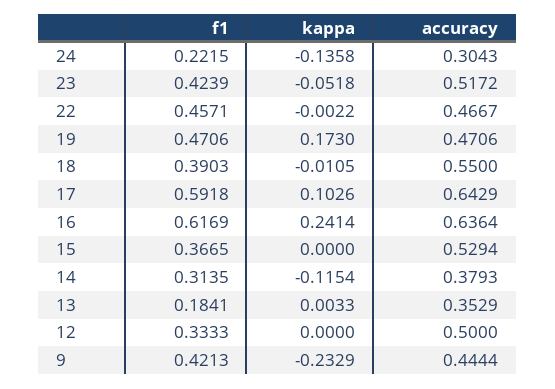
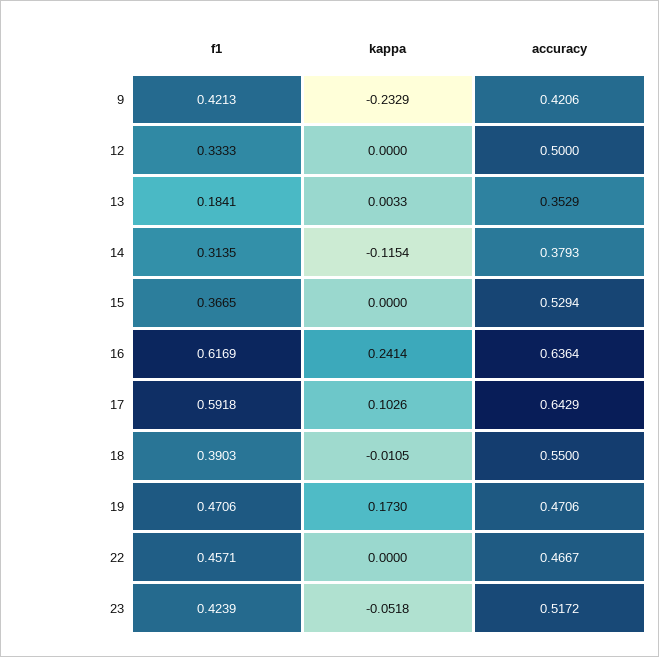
f1, 24: 0.2215 -> none
kappa, 24: -0.1358 -> none
accuracy, 24: 0.3043 -> none
kappa, 22: -0.0022 -> 0
accuracy, 9: 0.4444 -> 0.4206

